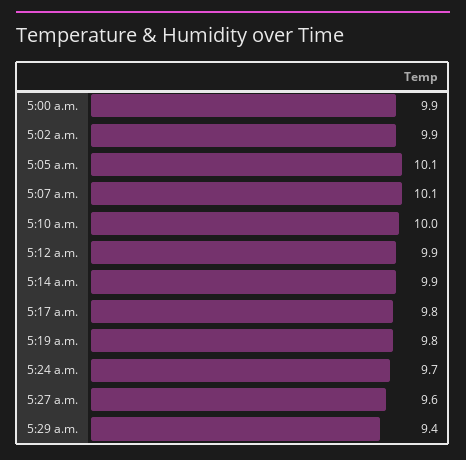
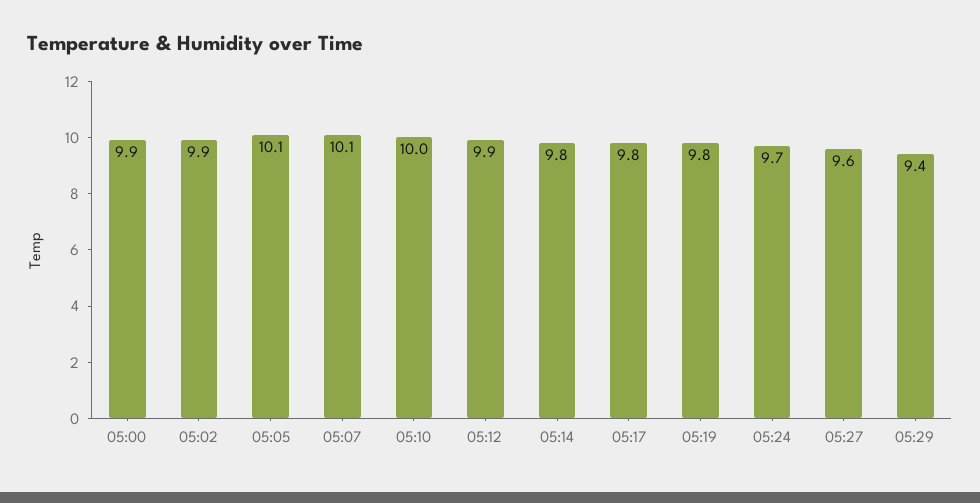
5:14 a.m.: 9.9 -> 9.8

